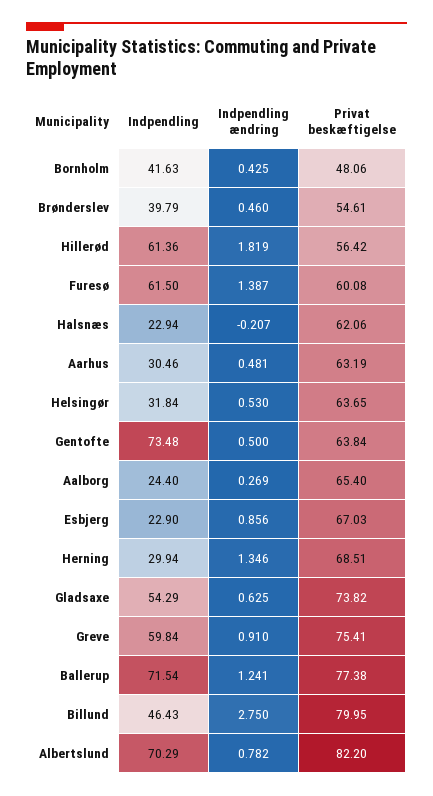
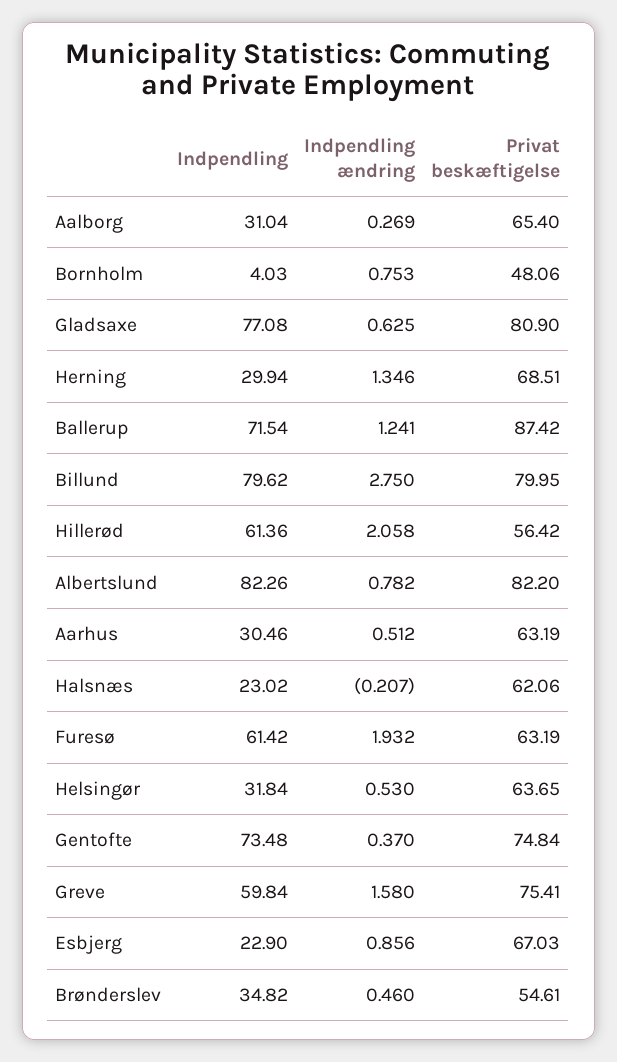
Indpendling, Bornholm: 41.63 -> 4.03
Indpendling ændring, Bornholm: 0.425 -> 0.753
Indpendling, Brønderslev: 39.79 -> 34.82
Indpendling ændring, Hillerød: 1.819 -> 2.058
Indpendling, Furesø: 61.5 -> 61.42
Indpendling ændring, Furesø: 1.387 -> 1.932
Privat beskæftigelse, Furesø: 60.08 -> 63.19
Indpendling, Halsnæs: 22.94 -> 23.02
Indpendling ændring, Aarhus: 0.481 -> 0.512
Indpendling ændring, Gentofte: 0.5 -> 0.37
Privat beskæftigelse, Gentofte: 63.84 -> 74.84
Indpendling, Aalborg: 24.4 -> 31.04
Indpendling, Gladsaxe: 54.29 -> 77.08
Privat beskæftigelse, Gladsaxe: 73.82 -> 80.9
Indpendling ændring, Greve: 0.91 -> 1.58
Privat beskæftigelse, Ballerup: 77.38 -> 87.42
Indpendling, Billund: 46.43 -> 79.62
Indpendling, Albertslund: 70.29 -> 82.26

